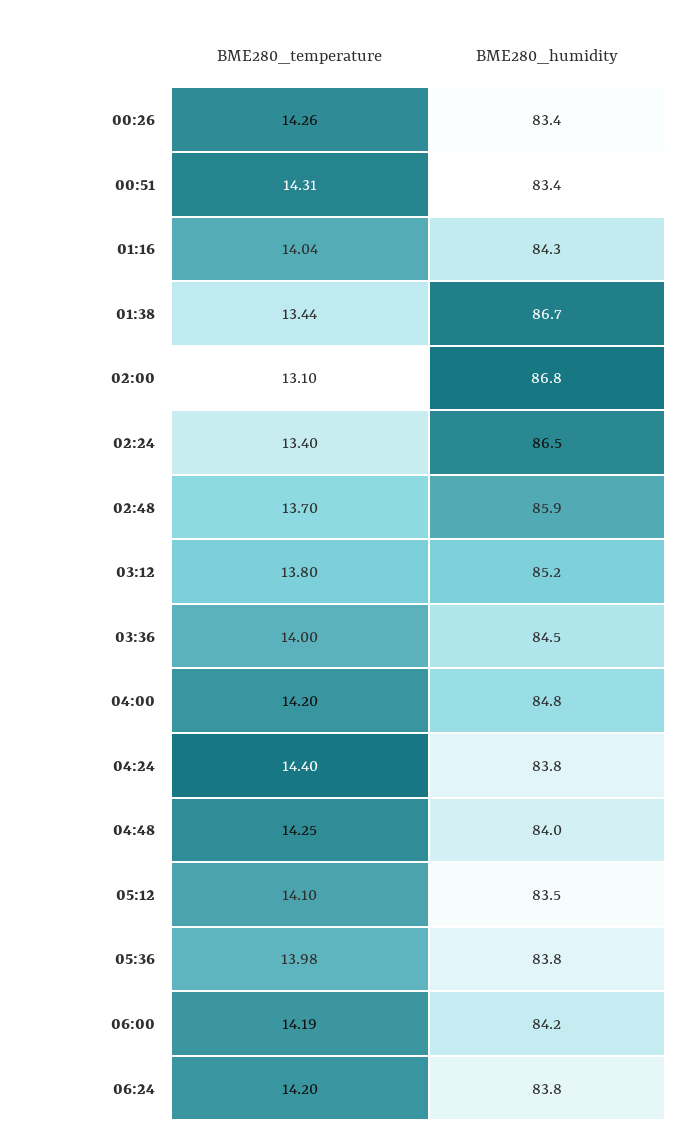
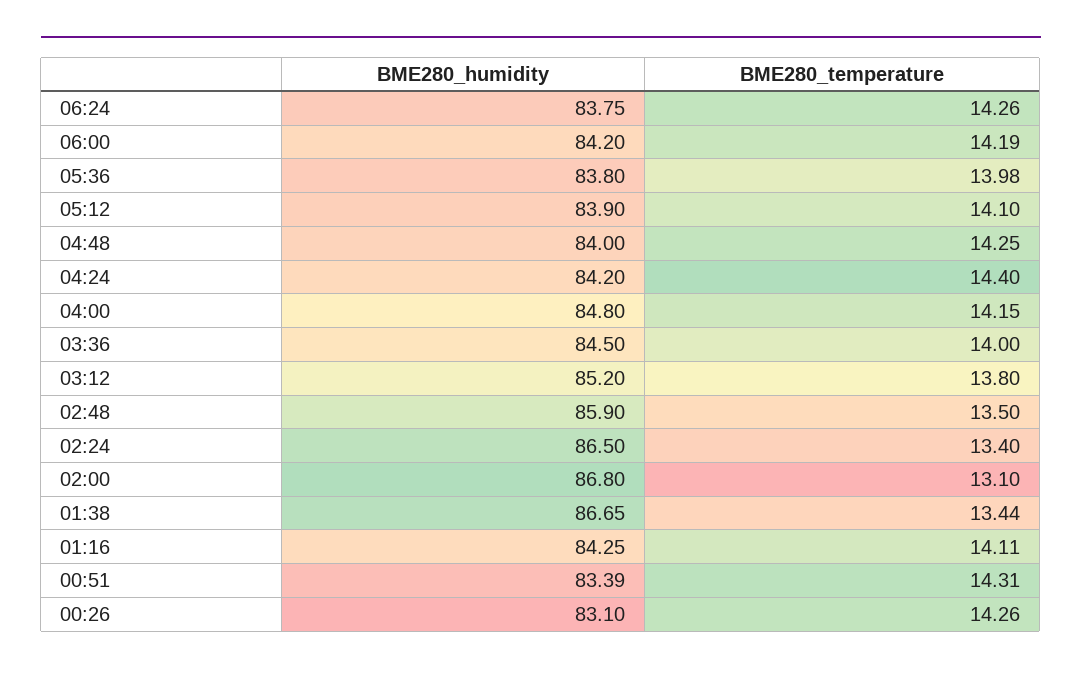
BME280_humidity, 00:26: 83.4 -> 83.1
BME280_temperature, 01:16: 14.04 -> 14.11
BME280_temperature, 02:48: 13.7 -> 13.5
BME280_temperature, 04:00: 14.2 -> 14.15
BME280_humidity, 04:24: 83.8 -> 84.2
BME280_humidity, 05:12: 83.5 -> 83.9
BME280_temperature, 06:24: 14.2 -> 14.26

